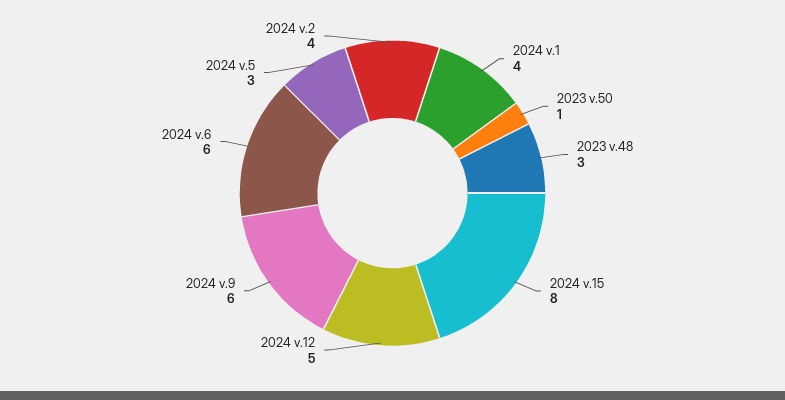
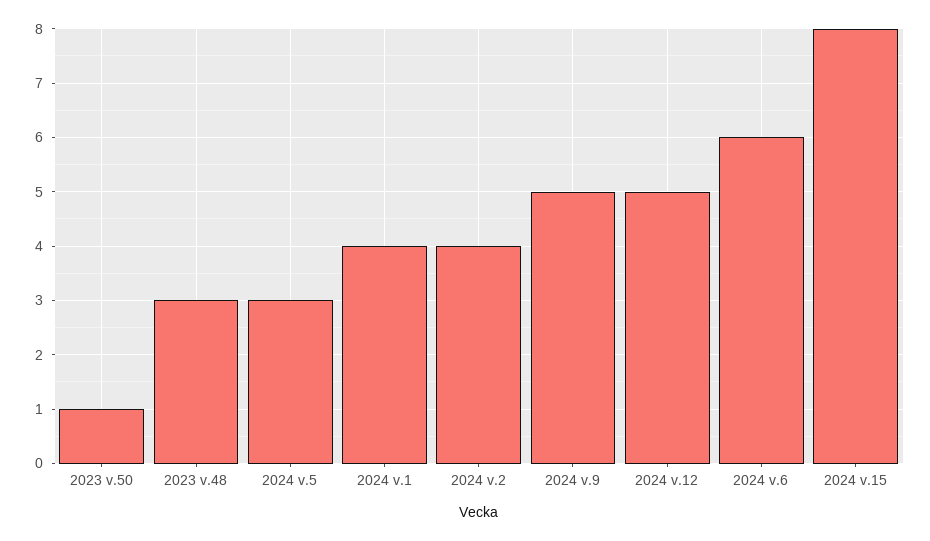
2024 v.9: 6 -> 5

